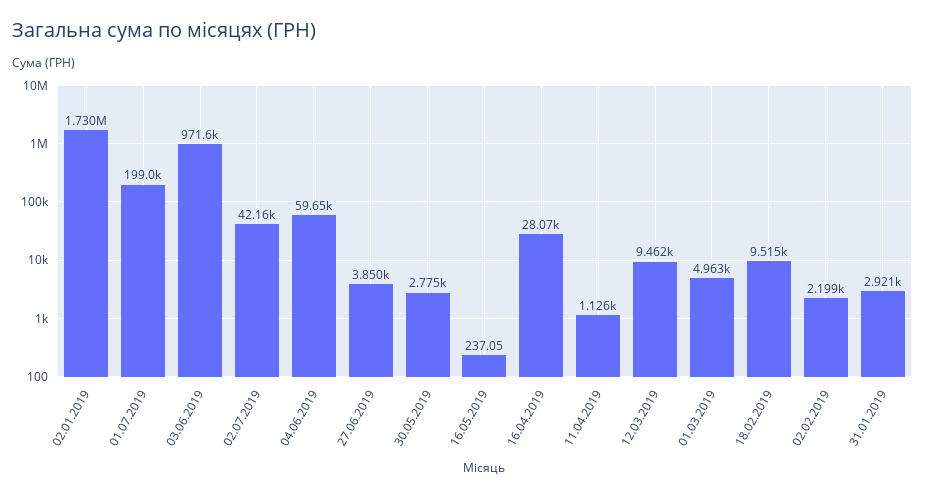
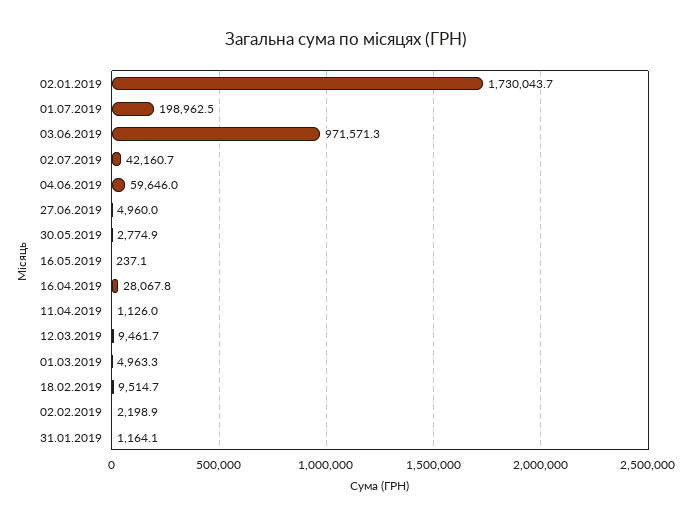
27.06.2019: 3850 -> 4960
31.01.2019: 2921 -> 1164.1

